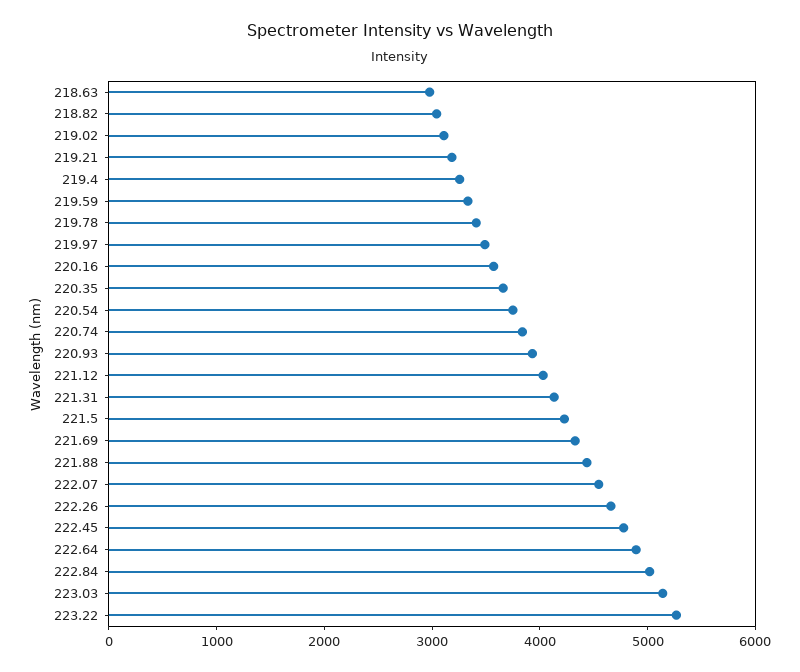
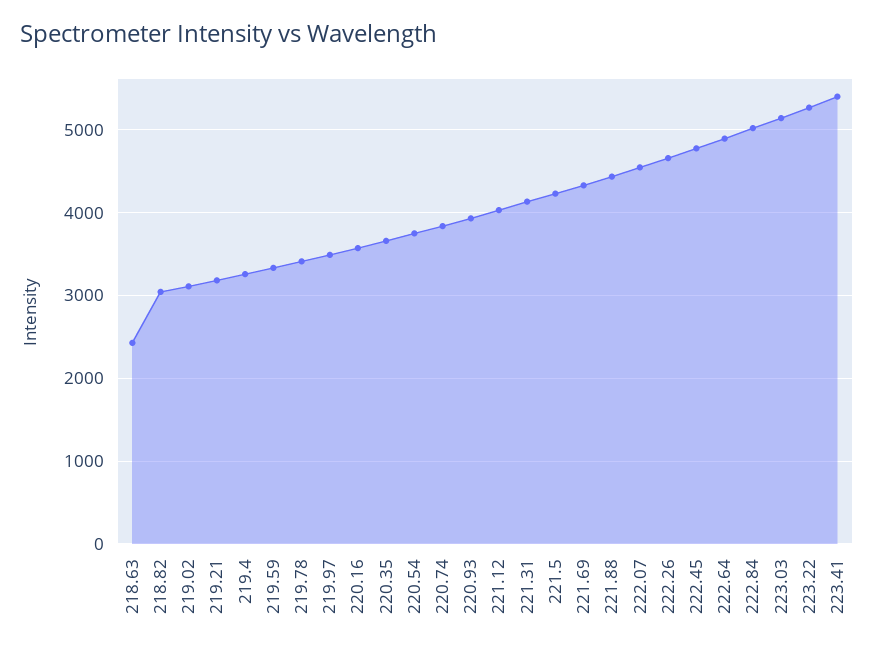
218.63: 3000 -> 2400
223.41: none -> 5400

